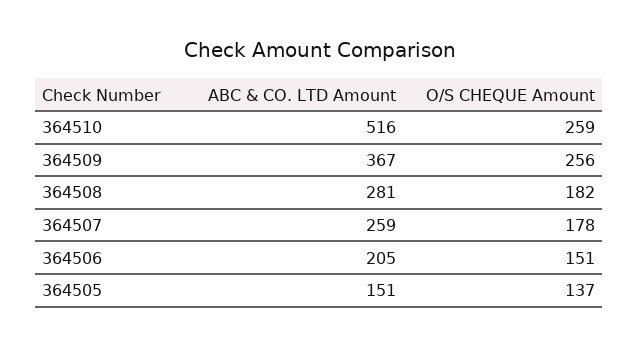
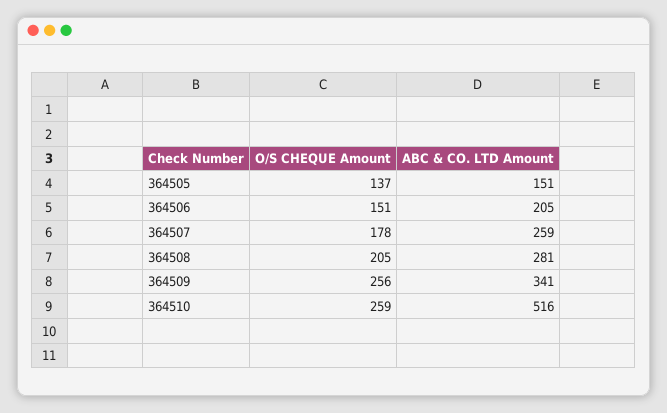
ABC & CO. LTD Amount, 364509: 367 -> 341
O/S CHEQUE Amount, 364508: 182 -> 205

